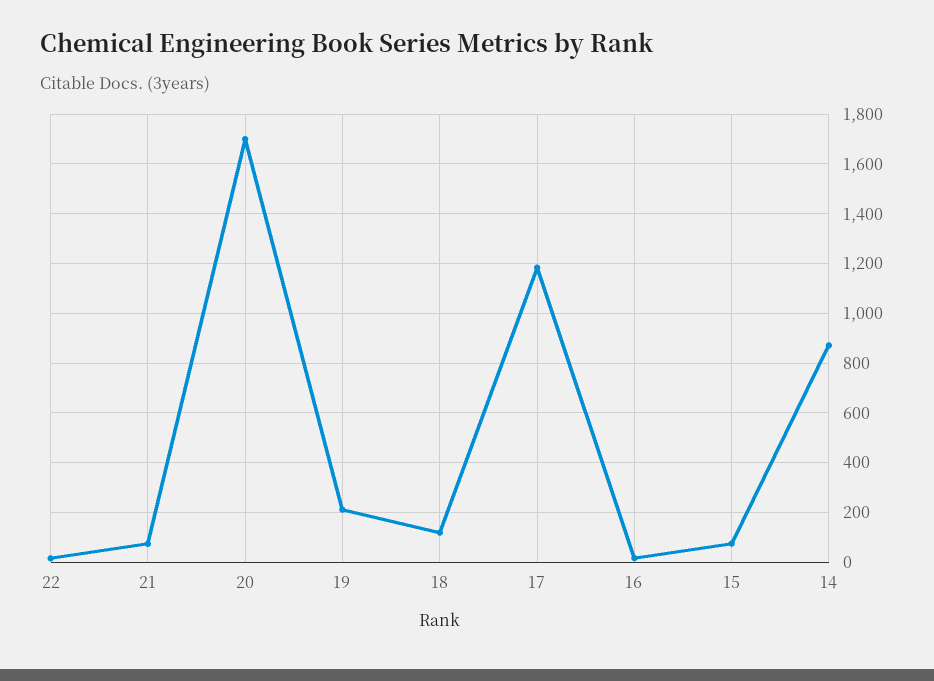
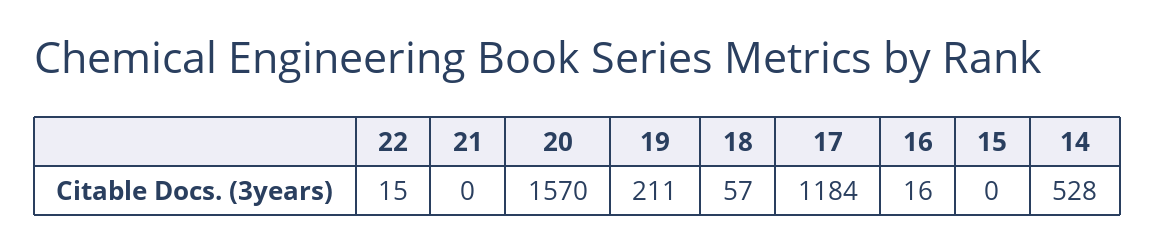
21: 75 -> 0
20: 1700 -> 1570
18: 125 -> 57
15: 75 -> 0
14: 875 -> 528

